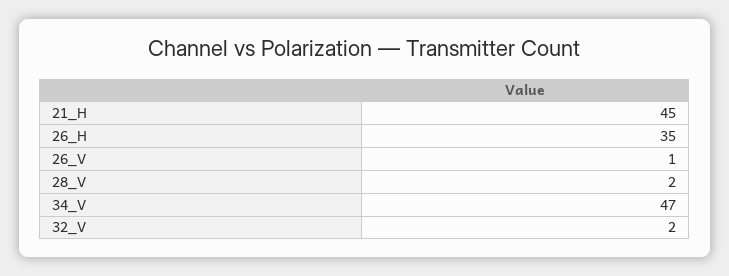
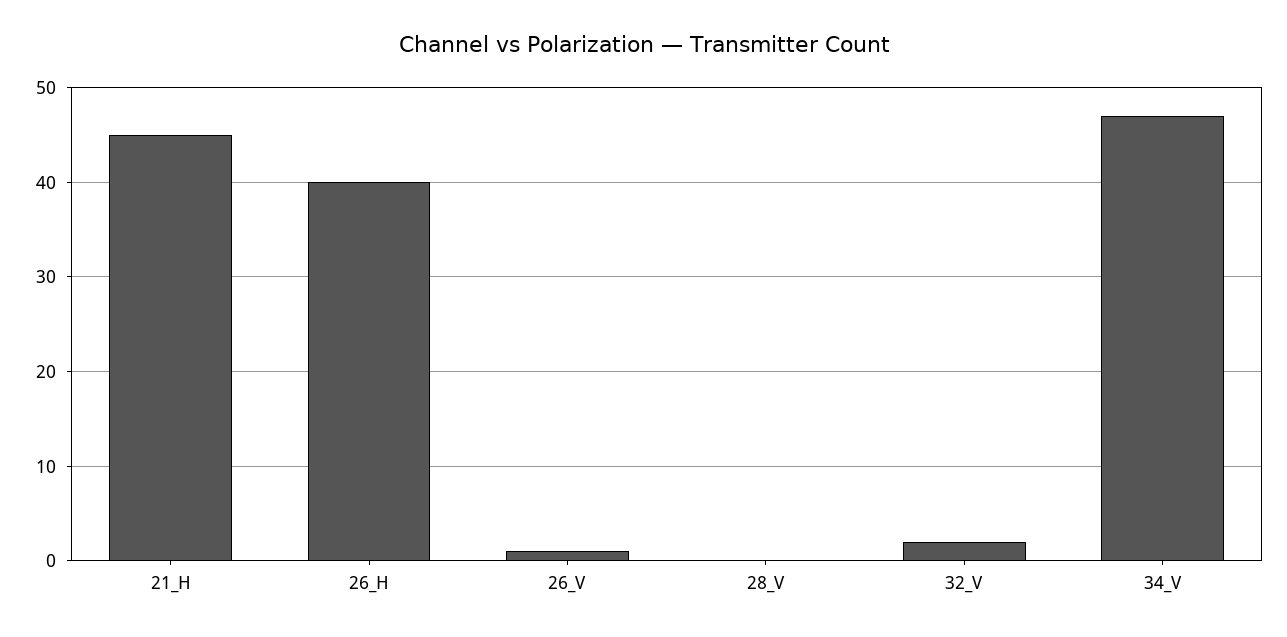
26_H: 35 -> 40
28_V: 2 -> 0

